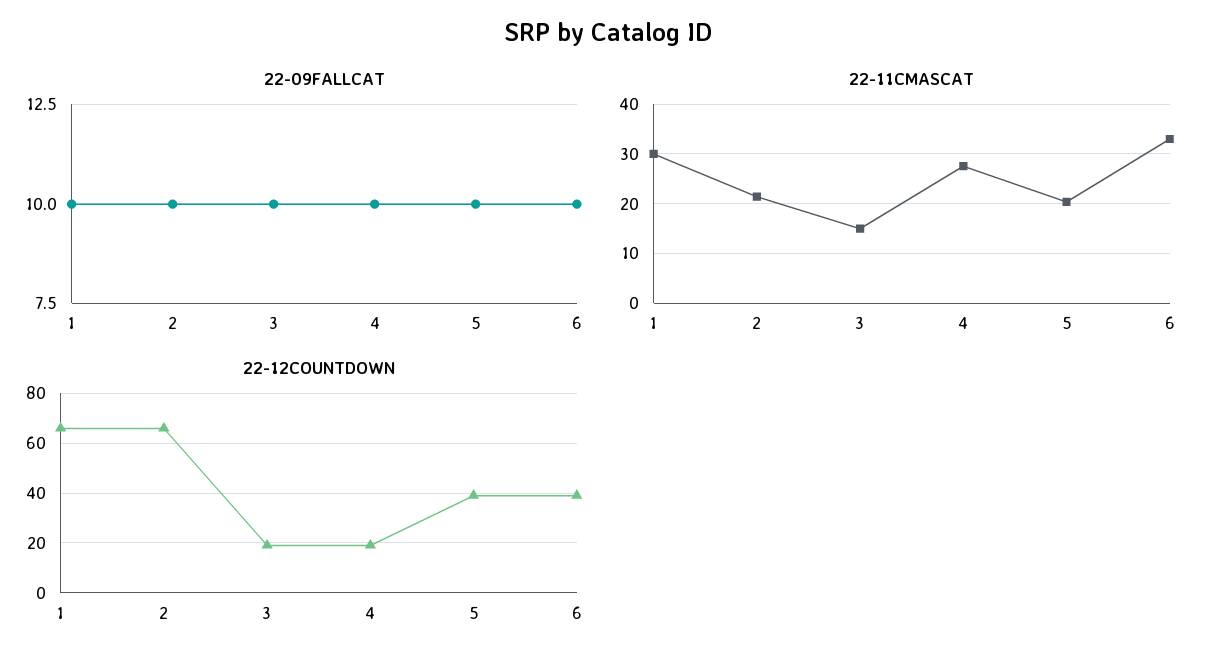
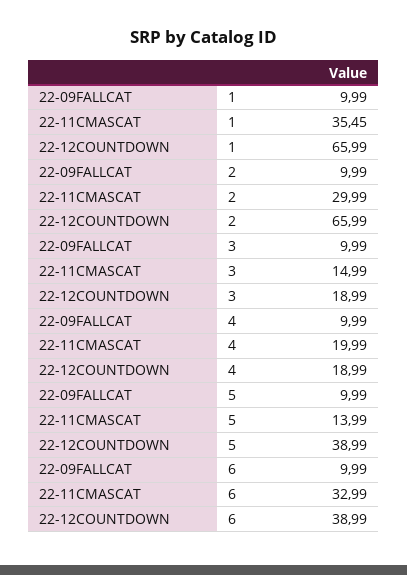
22-11CMASCAT, 1: 30 -> 35.45
22-11CMASCAT, 2: 22 -> 29.99
22-11CMASCAT, 4: 28 -> 19.99
22-11CMASCAT, 5: 20 -> 13.99

